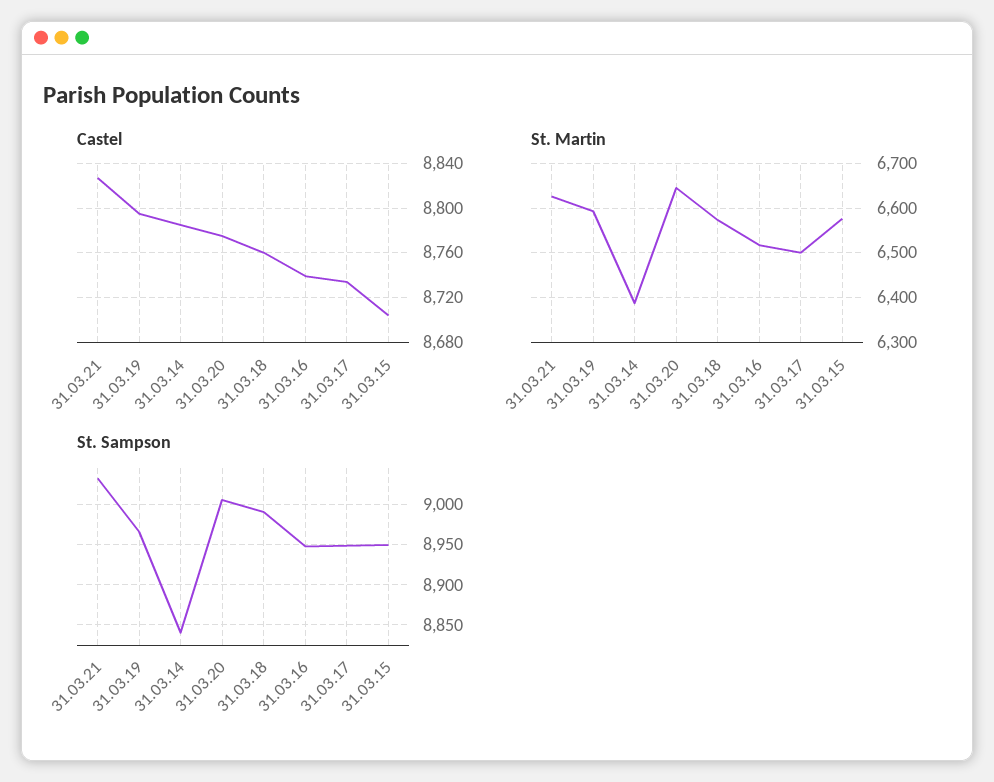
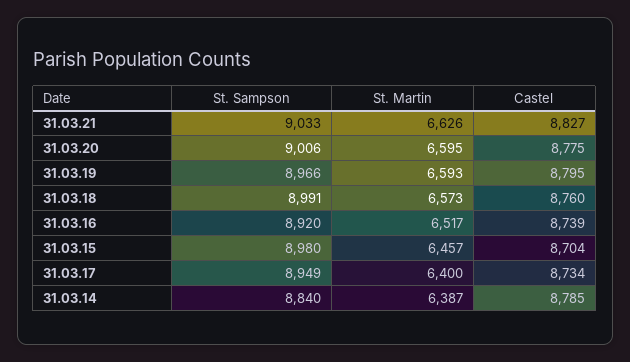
St. Martin, 31.03.20: 6640 -> 6595
St. Martin, 31.03.17: 6500 -> 6400
St. Martin, 31.03.15: 6580 -> 6457
St. Sampson, 31.03.16: 8950 -> 8920
St. Sampson, 31.03.15: 8950 -> 8980

